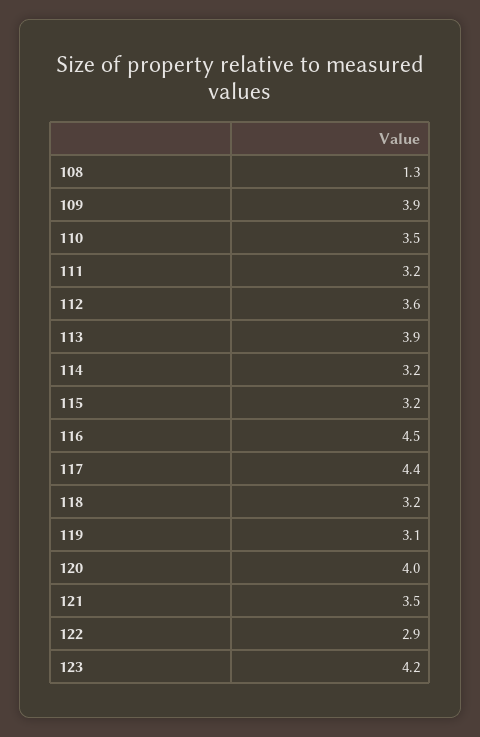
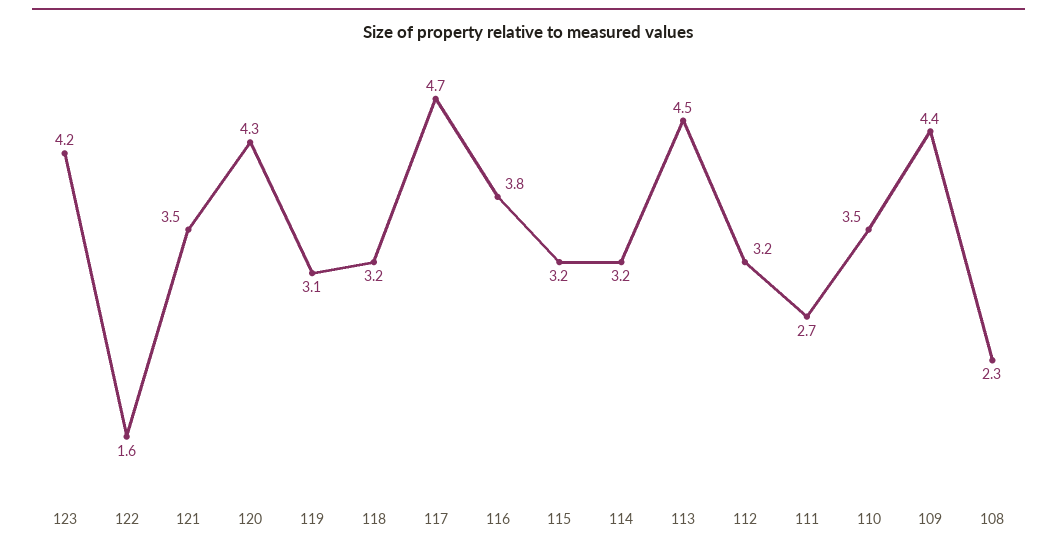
108: 1.3 -> 2.3
109: 3.9 -> 4.4
111: 3.2 -> 2.7
112: 3.6 -> 3.2
113: 3.9 -> 4.5
116: 4.5 -> 3.8
117: 4.4 -> 4.7
120: 4 -> 4.3
122: 2.9 -> 1.6

